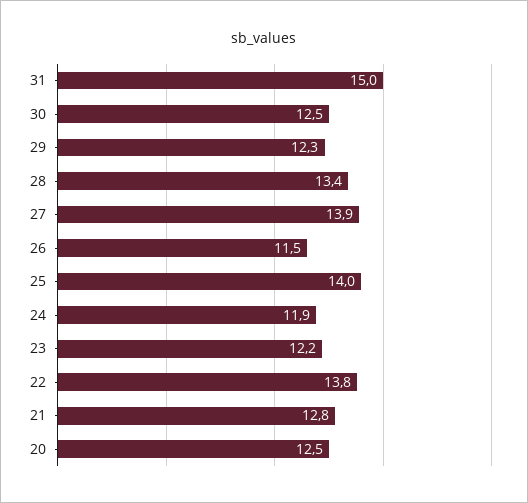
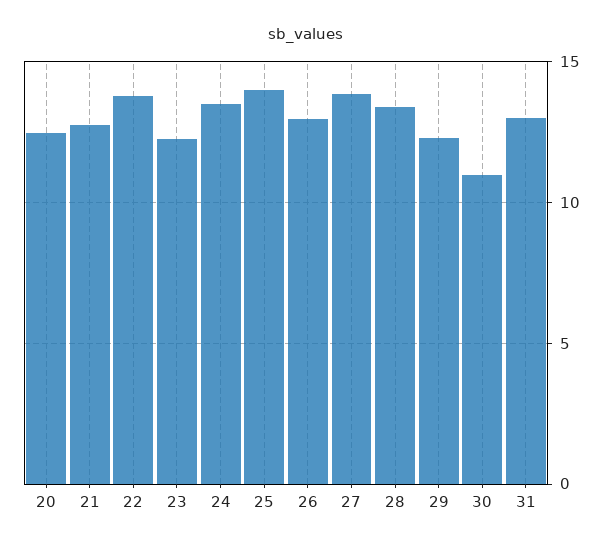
31: 15 -> 13
30: 12.5 -> 11
26: 11.5 -> 13
24: 11.9 -> 13.5

